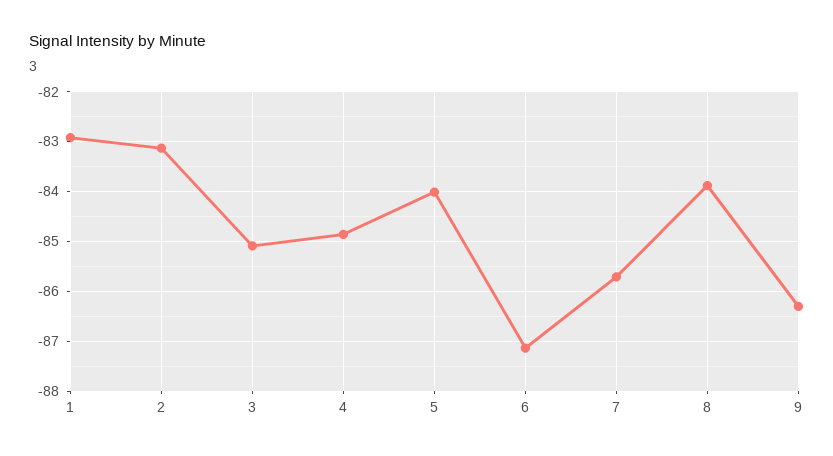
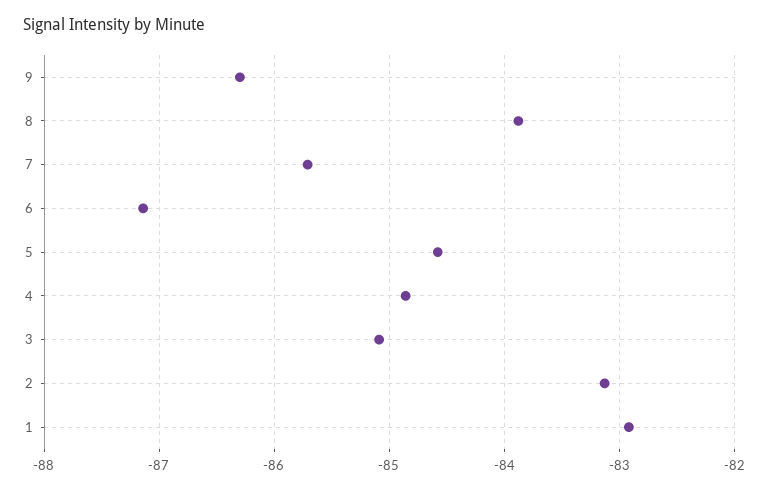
5: -84 -> -84.6

